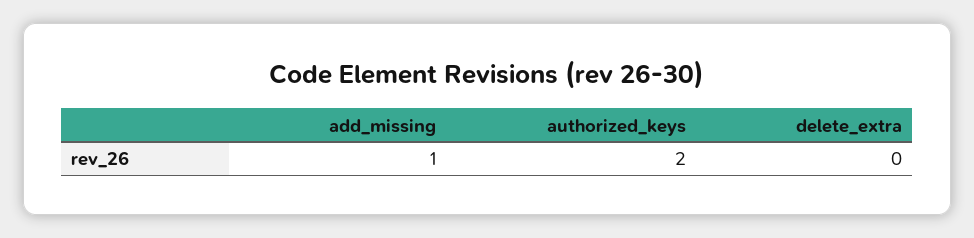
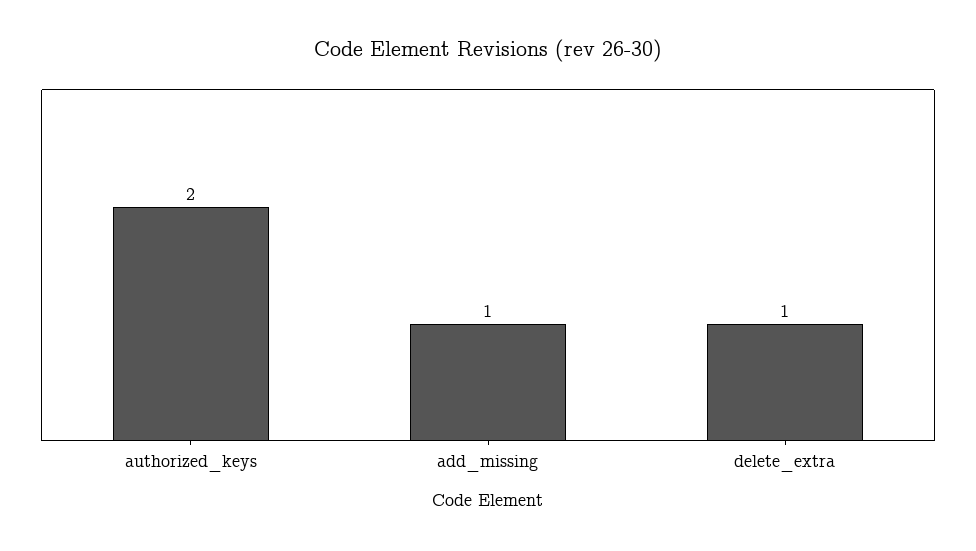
delete_extra: 0 -> 1

